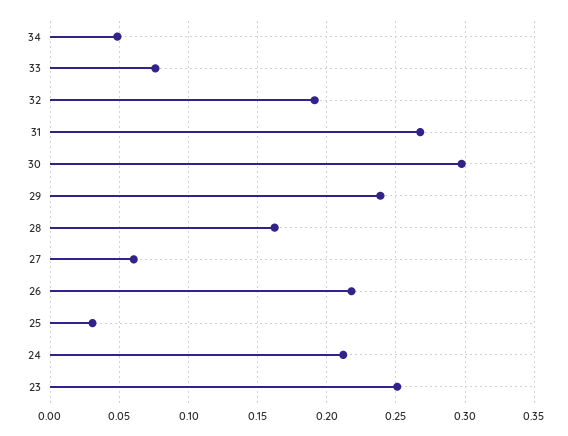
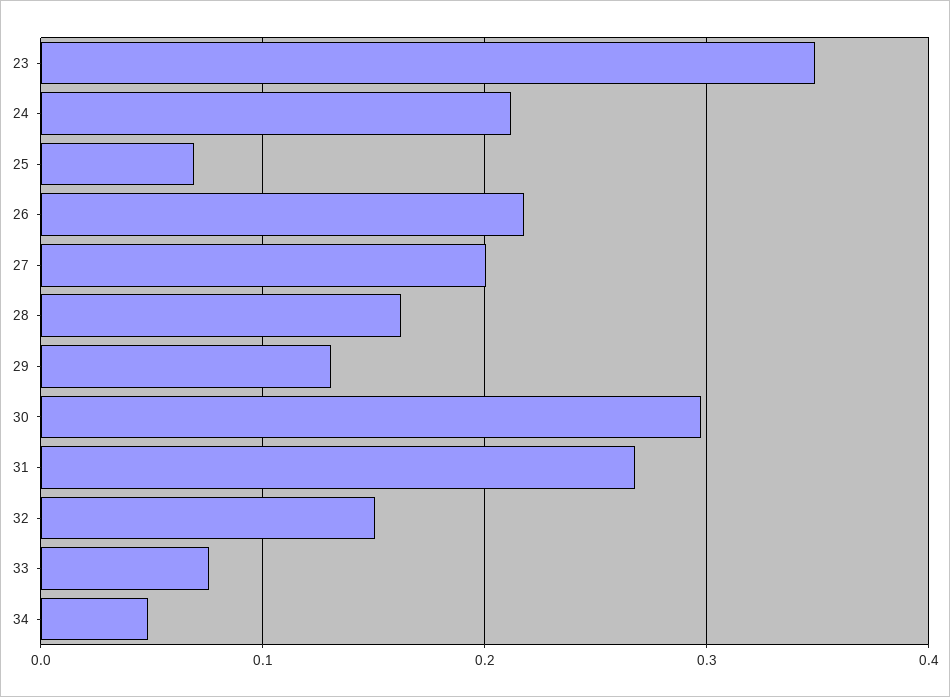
32: 0.19 -> 0.15
29: 0.24 -> 0.13
27: 0.06 -> 0.2
25: 0.03 -> 0.07
23: 0.25 -> 0.35

